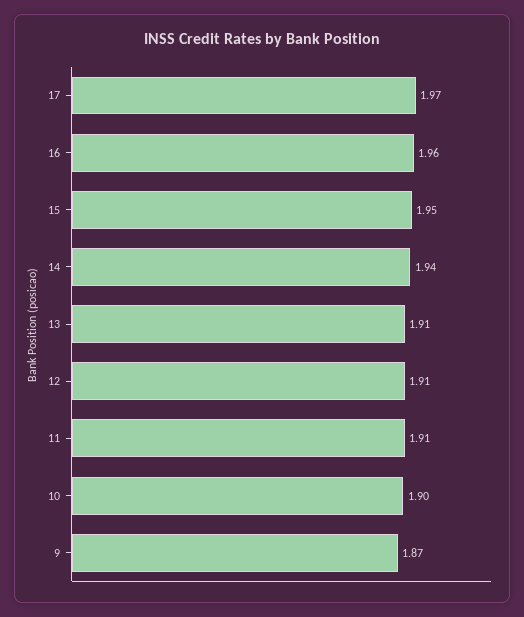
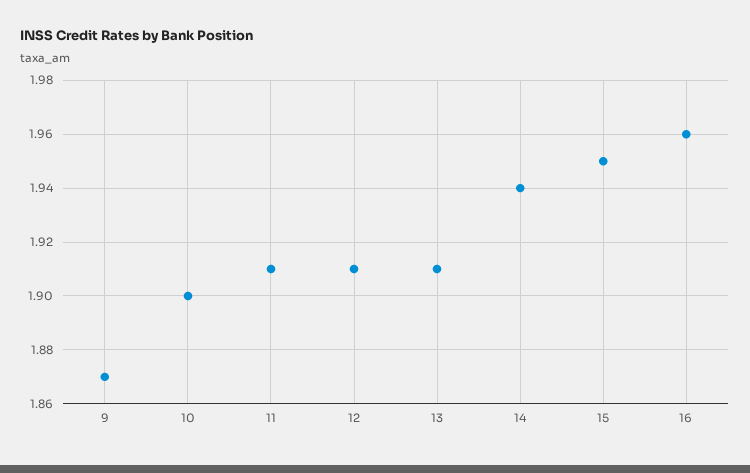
17: 1.97 -> none

